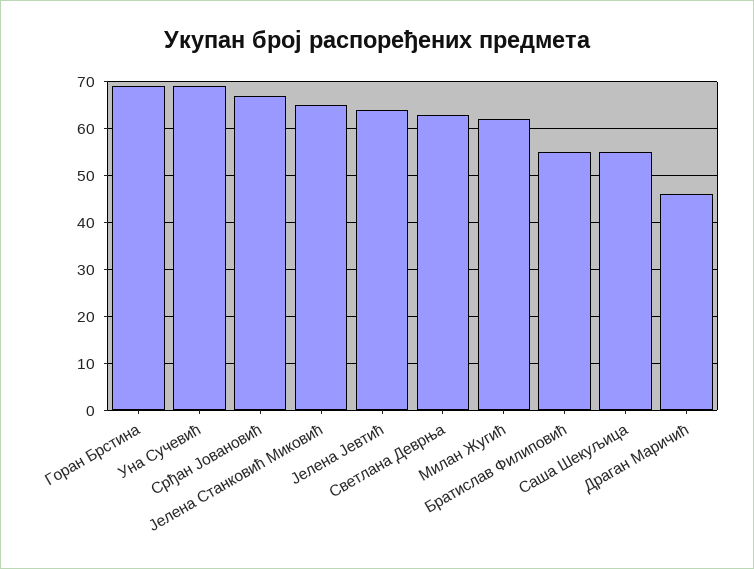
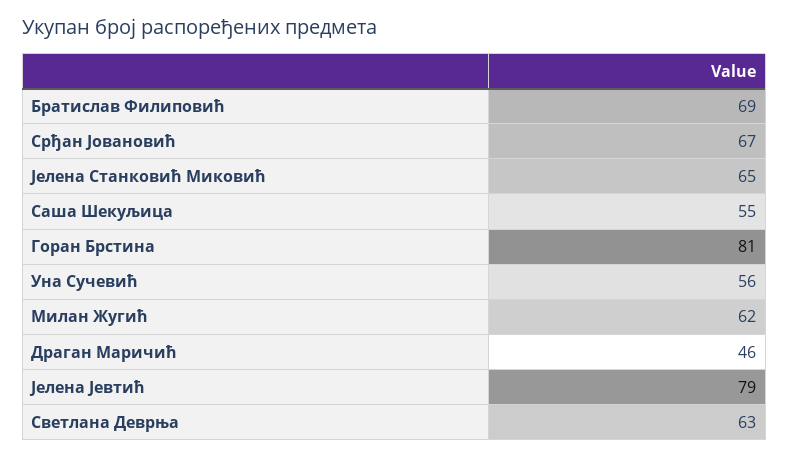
Горан Брстина: 70 -> 81
Уна Сучевић: 70 -> 56
Јелена Јевтић: 65 -> 79
Братислав Филиповић: 55 -> 69

